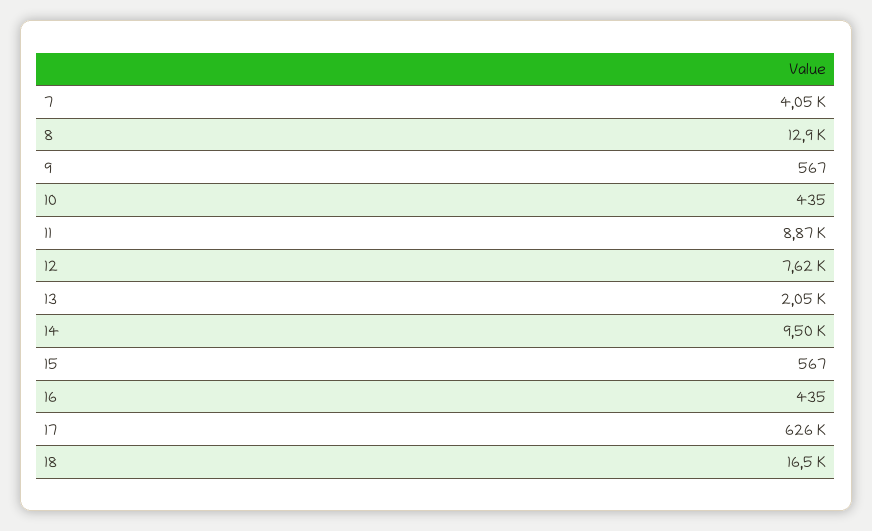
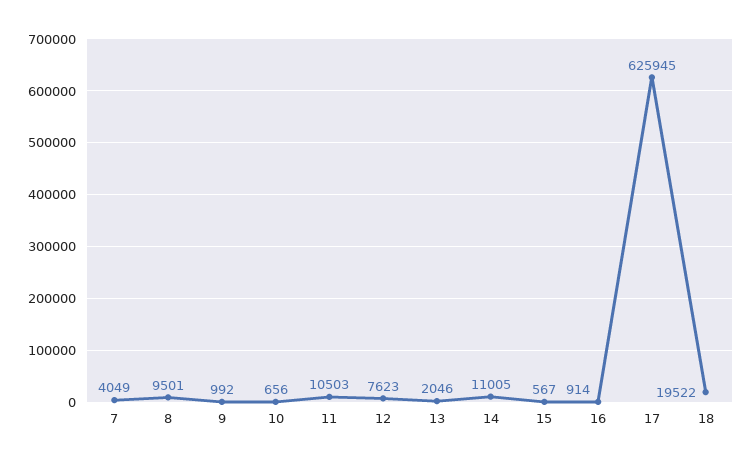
8: 12900 -> 9501
9: 567 -> 992
10: 435 -> 656
11: 8870 -> 10503
14: 9500 -> 11005
16: 435 -> 914
18: 16500 -> 19522

